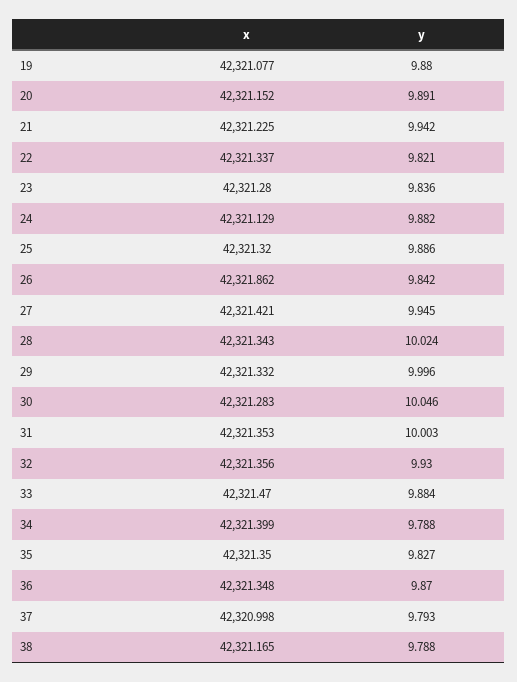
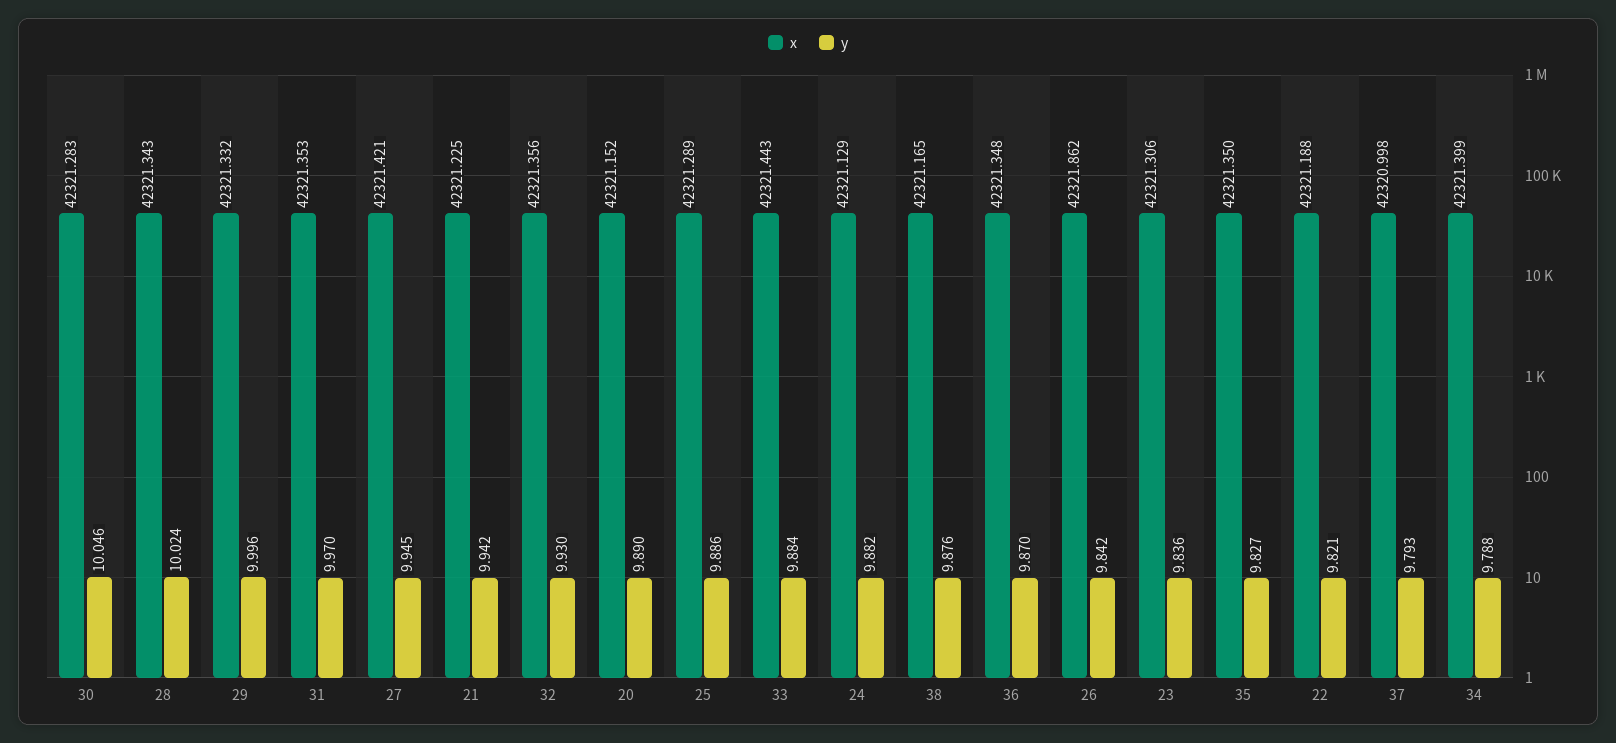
x, 19: 42321.077 -> none
y, 19: 9.88 -> none
y, 20: 9.891 -> 9.89
x, 22: 42321.337 -> 42321.188
x, 23: 42321.28 -> 42321.306
x, 25: 42321.32 -> 42321.289
y, 31: 10.003 -> 9.97
x, 33: 42321.47 -> 42321.443
y, 38: 9.788 -> 9.876

